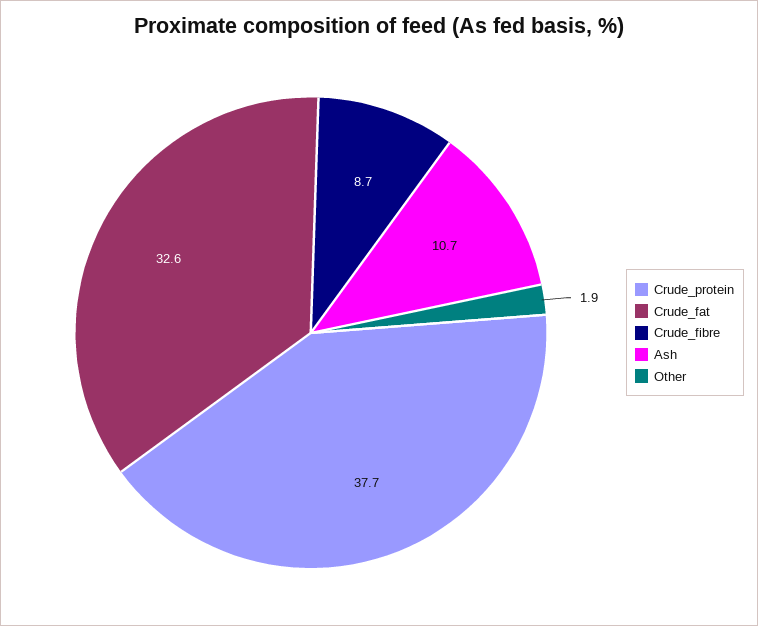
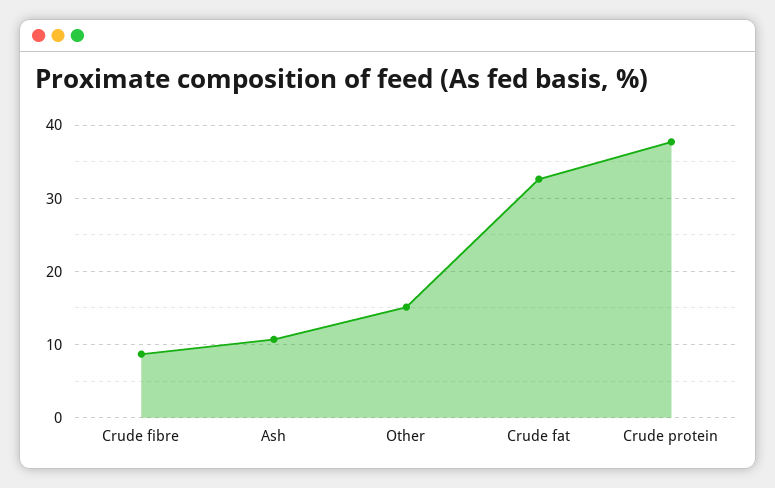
Other: 1.9 -> 15

